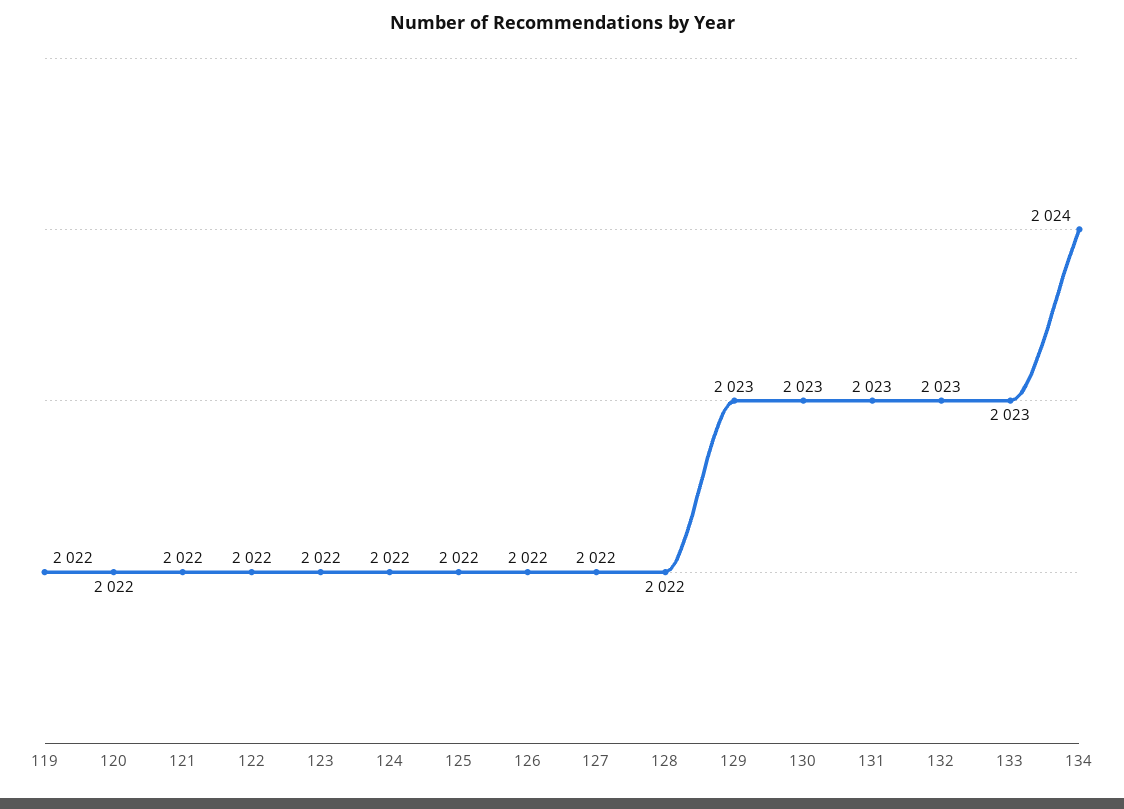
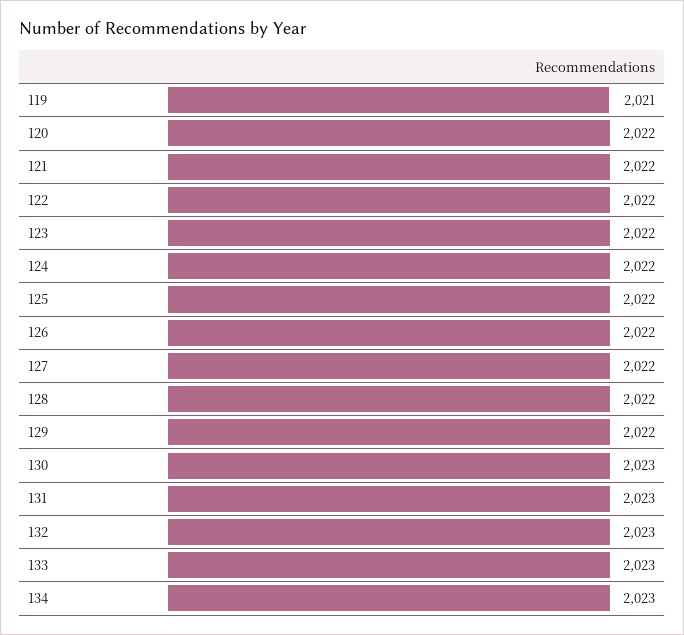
119: 2022 -> 2021
129: 2023 -> 2022
134: 2024 -> 2023

